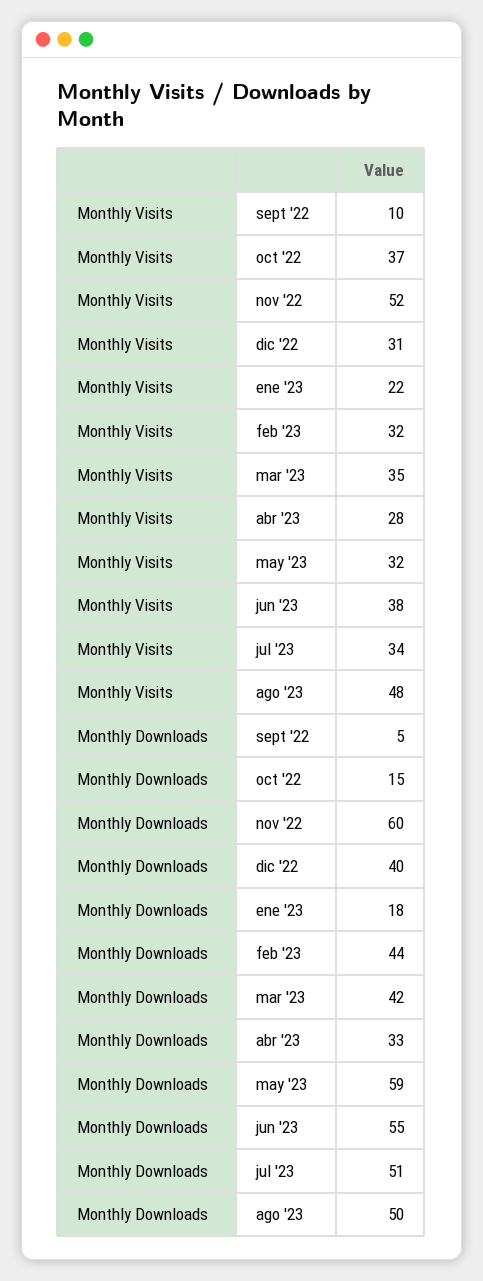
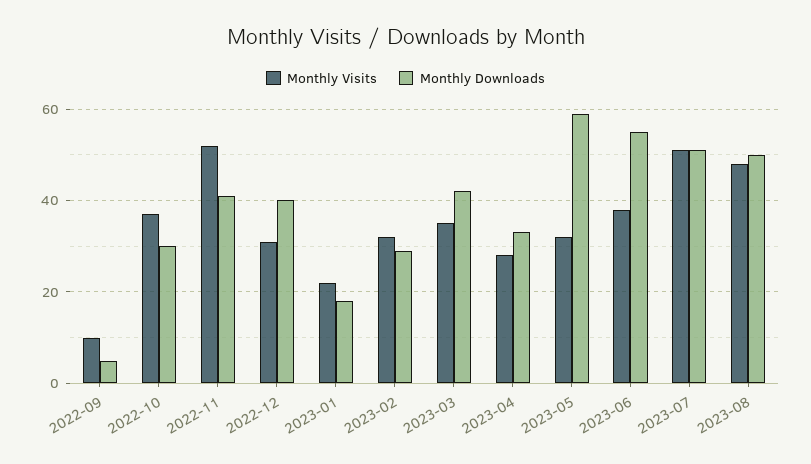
Monthly Visits, jul '23: 34 -> 50
Monthly Downloads, oct '22: 15 -> 30
Monthly Downloads, nov '22: 60 -> 40
Monthly Downloads, feb '23: 44 -> 30

